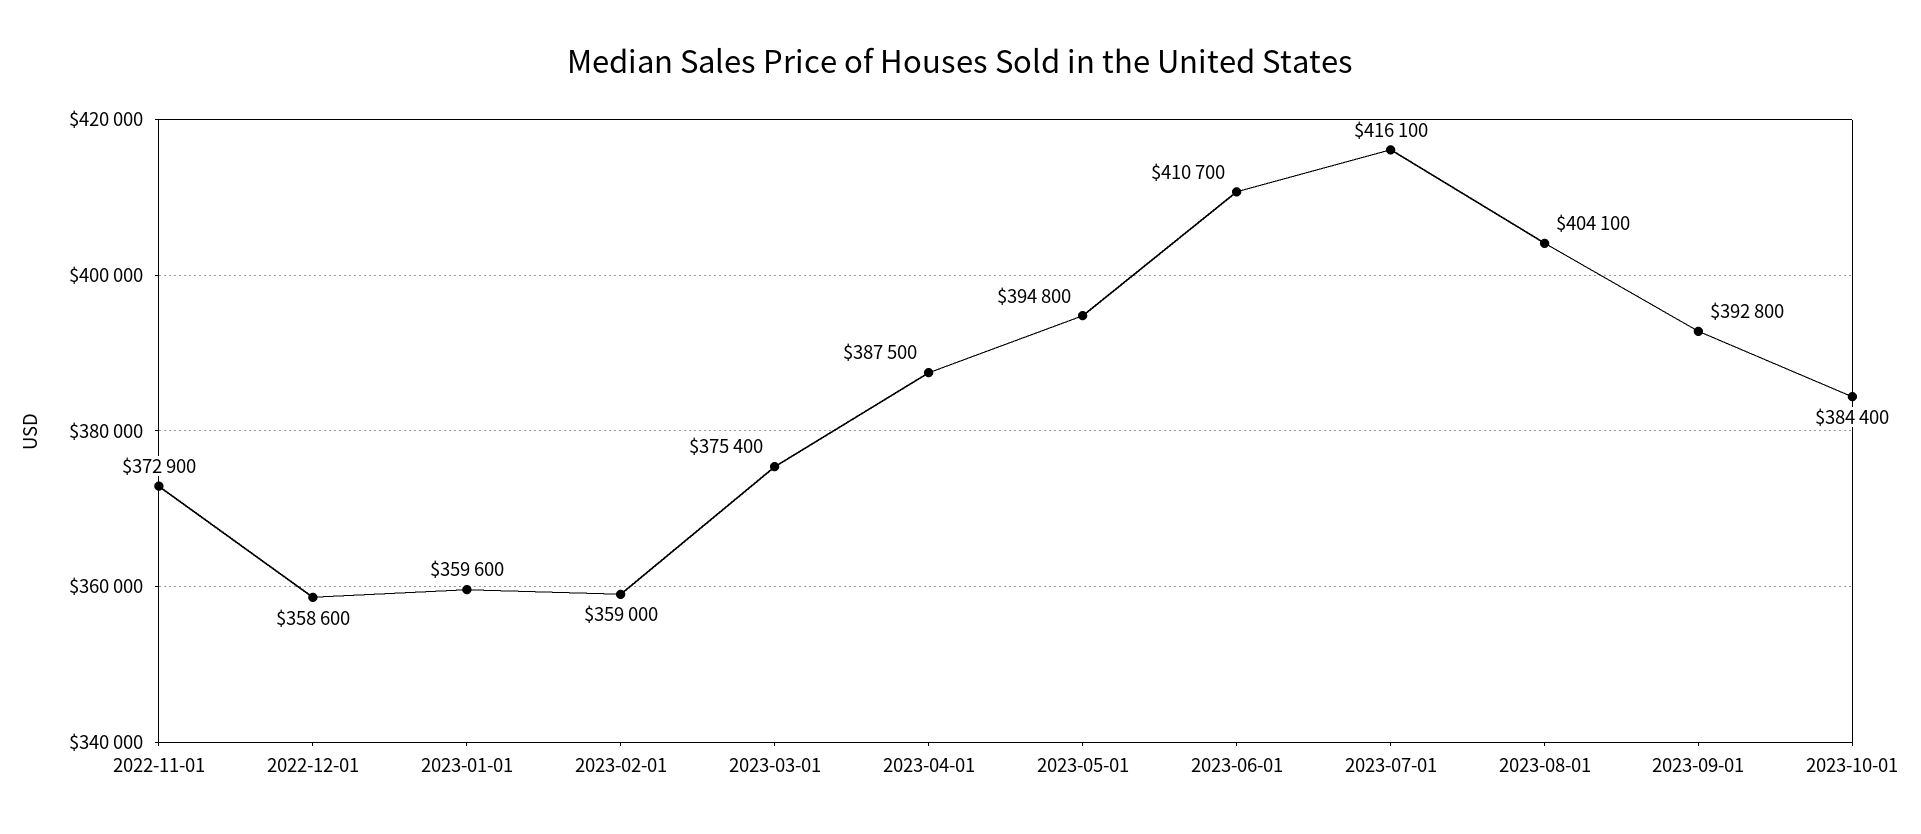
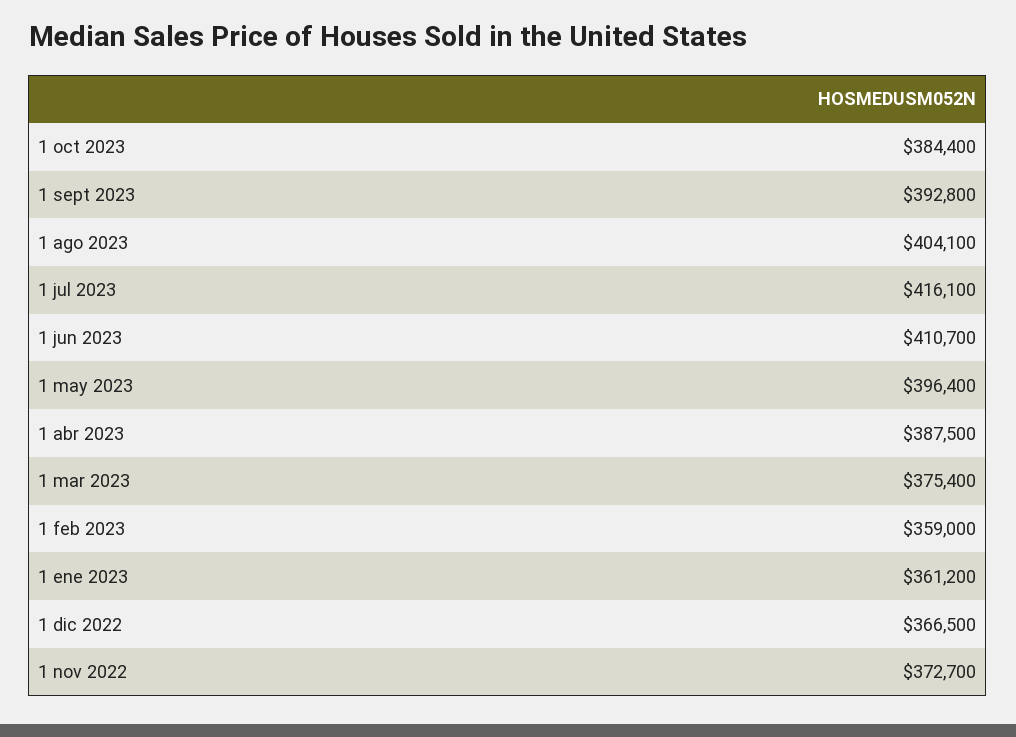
2022-11-01: 372900 -> 372700
2022-12-01: 358600 -> 366500
2023-01-01: 359600 -> 361200
2023-05-01: 394800 -> 396400

